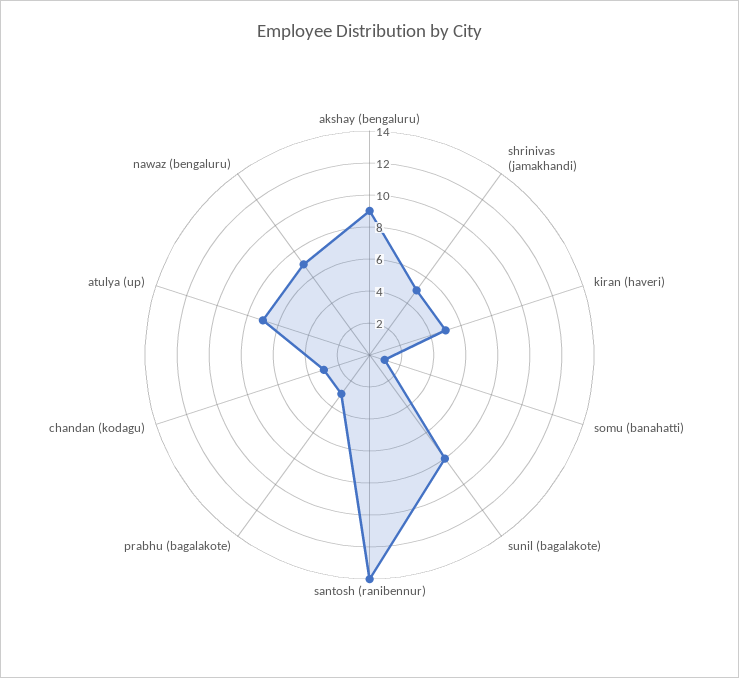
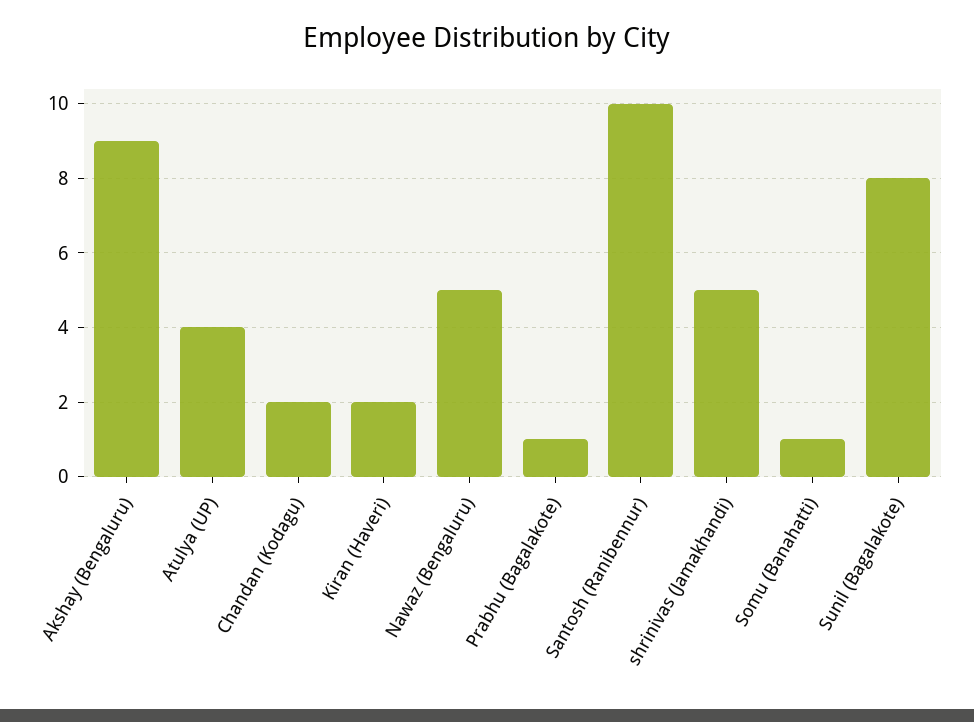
kiran (haveri): 5 -> 2
santosh (ranibennur): 14 -> 10
prabhu (bagalakote): 3 -> 1
chandan (kodagu): 3 -> 2
atulya (up): 7 -> 4
nawaz (bengaluru): 7 -> 5

